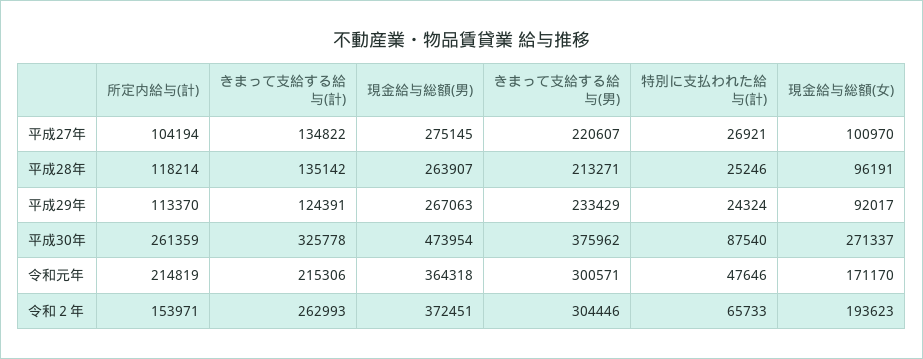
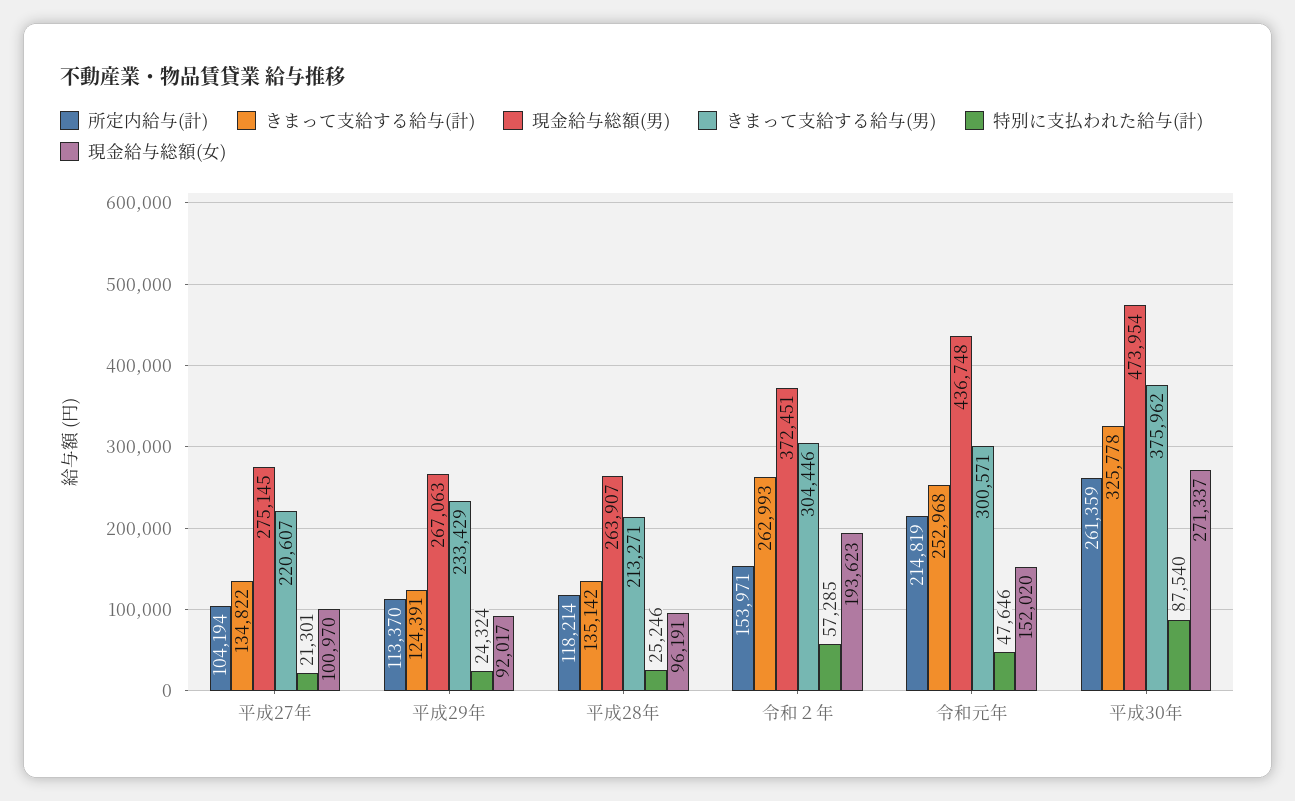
特別に支払われた給与(計), 平成27年: 26921 -> 21301
きまって支給する給与(計), 令和元年: 215306 -> 252968
現金給与総額(男), 令和元年: 364318 -> 436748
現金給与総額(女), 令和元年: 171170 -> 152020
特別に支払われた給与(計), 令和２年: 65733 -> 57285

